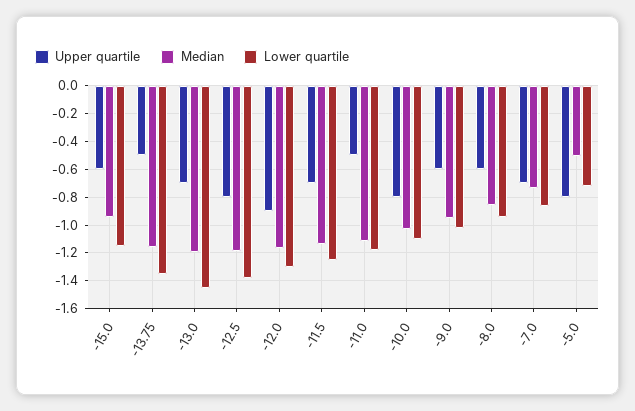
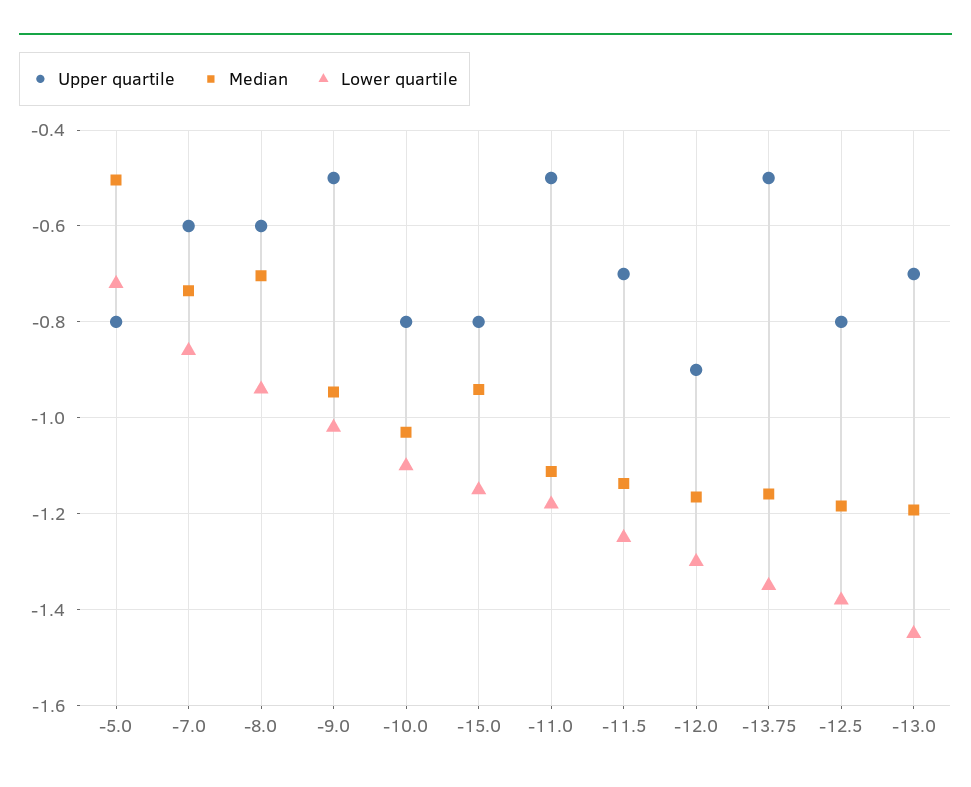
Upper quartile, -15.0: -0.6 -> -0.8
Upper quartile, -9.0: -0.6 -> -0.5
Median, -8.0: -0.85 -> -0.7
Upper quartile, -7.0: -0.7 -> -0.6

